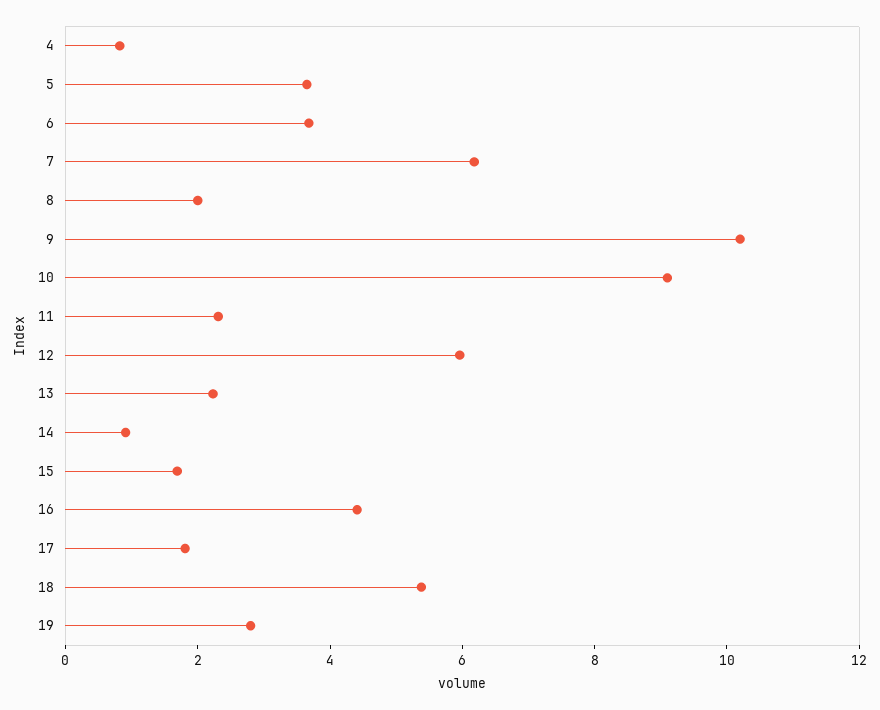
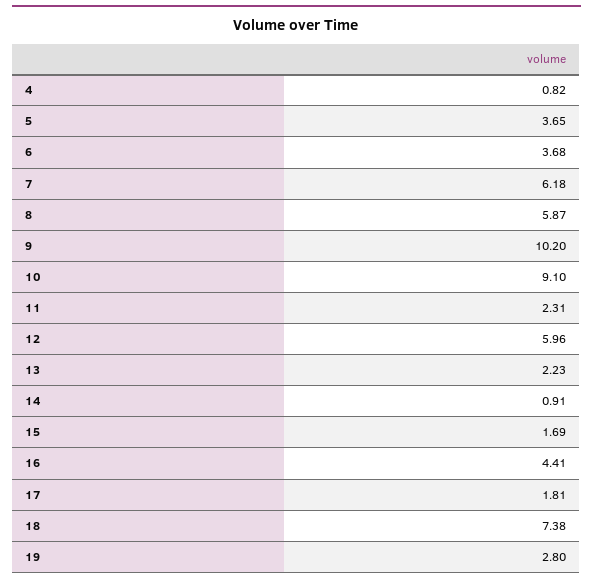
8: 2 -> 5.87
18: 5.5 -> 7.38

